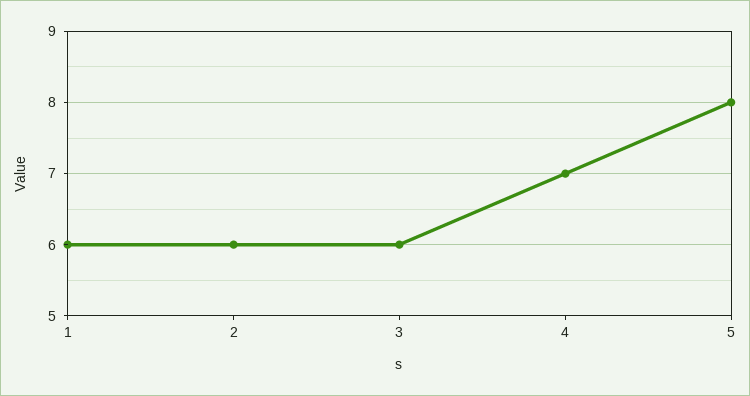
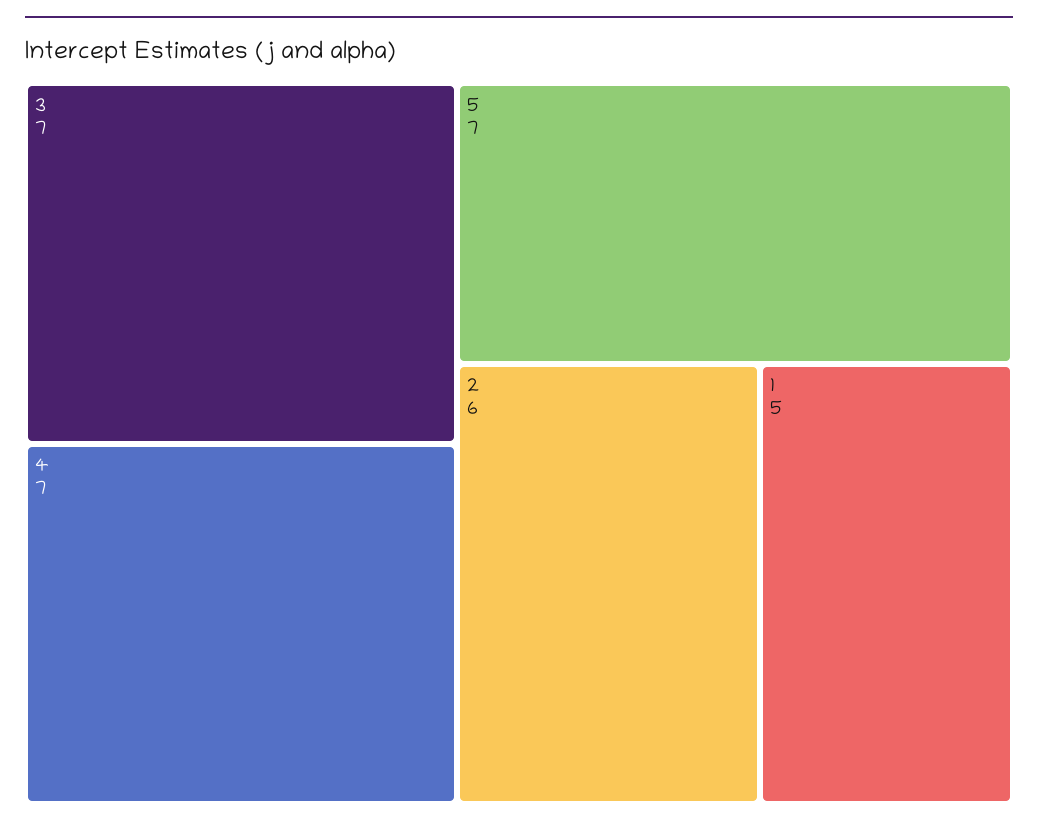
1: 6 -> 5
3: 6 -> 7
5: 8 -> 7

